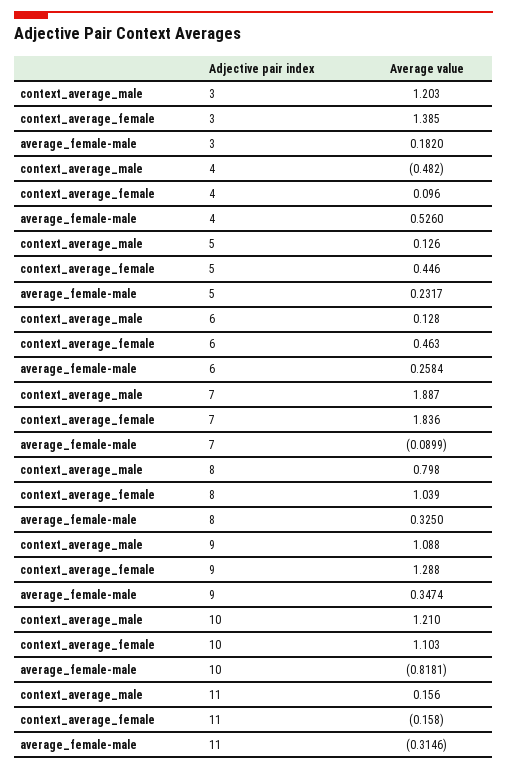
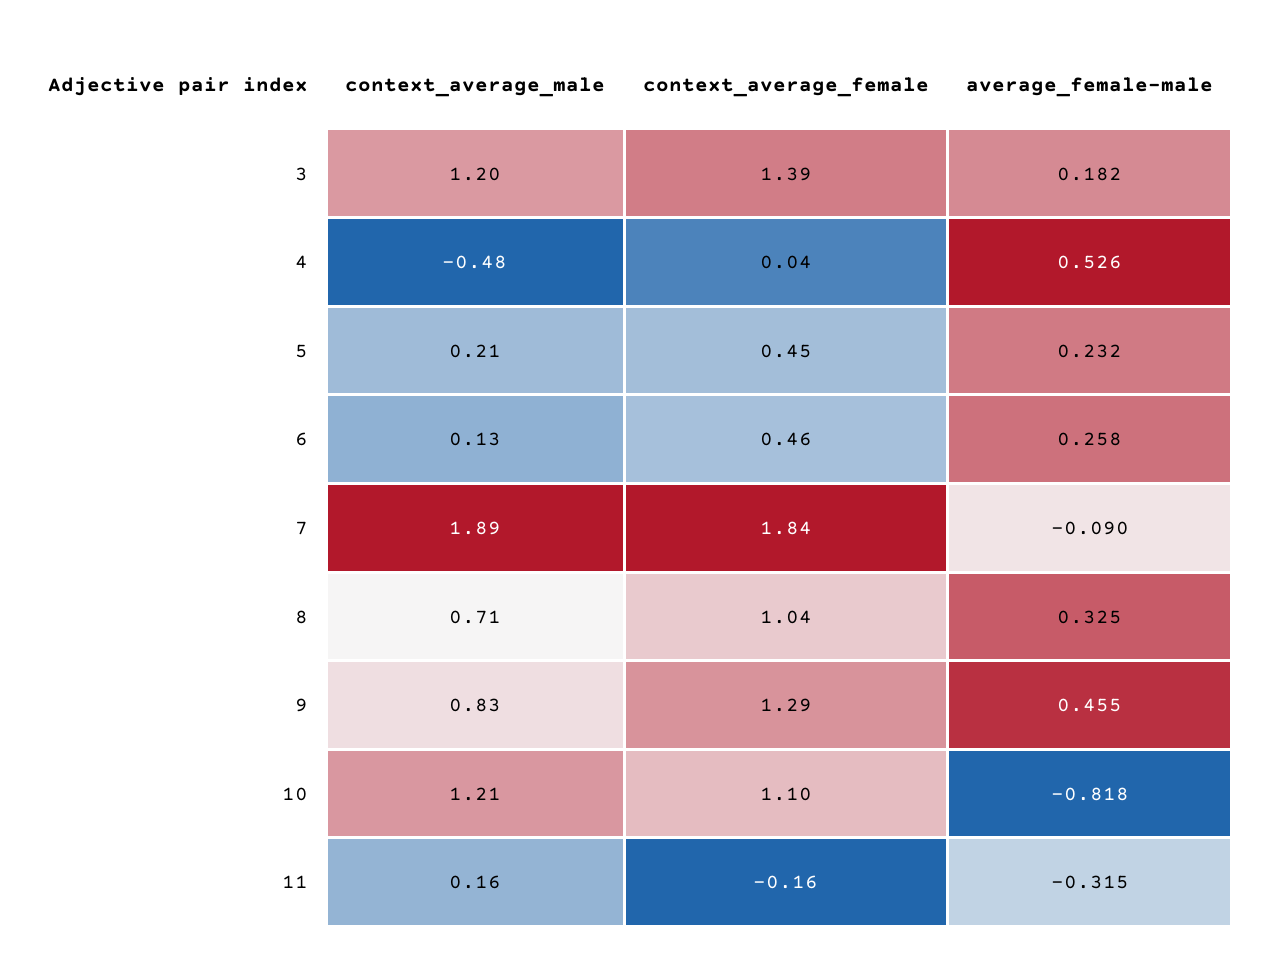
context_average_female, 4: 0.096 -> 0.04
context_average_male, 5: 0.126 -> 0.21
context_average_male, 8: 0.798 -> 0.71
context_average_male, 9: 1.088 -> 0.83
average_female-male, 9: 0.3474 -> 0.455

